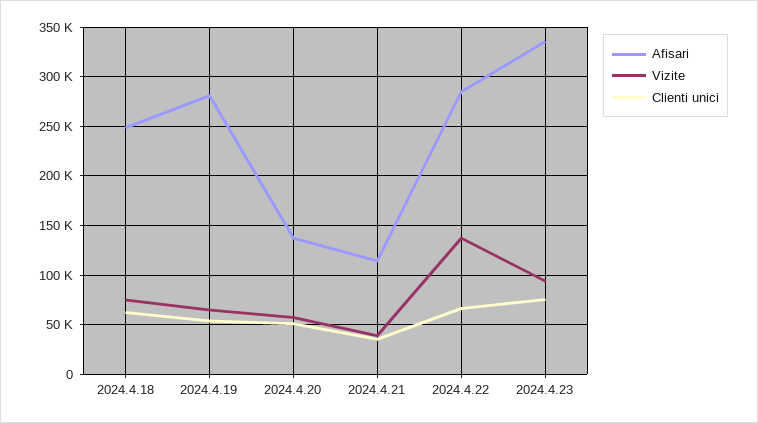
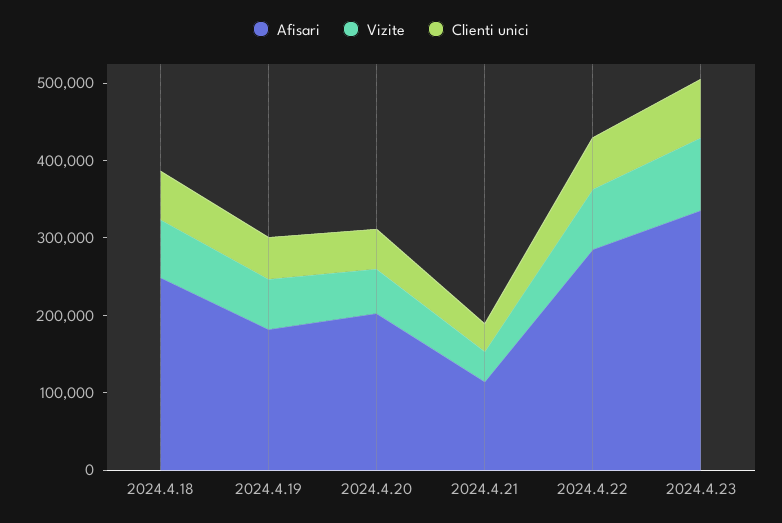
Afisari, 2024.4.19: 280000 -> 180000
Afisari, 2024.4.20: 140000 -> 200000
Vizite, 2024.4.22: 140000 -> 80000

